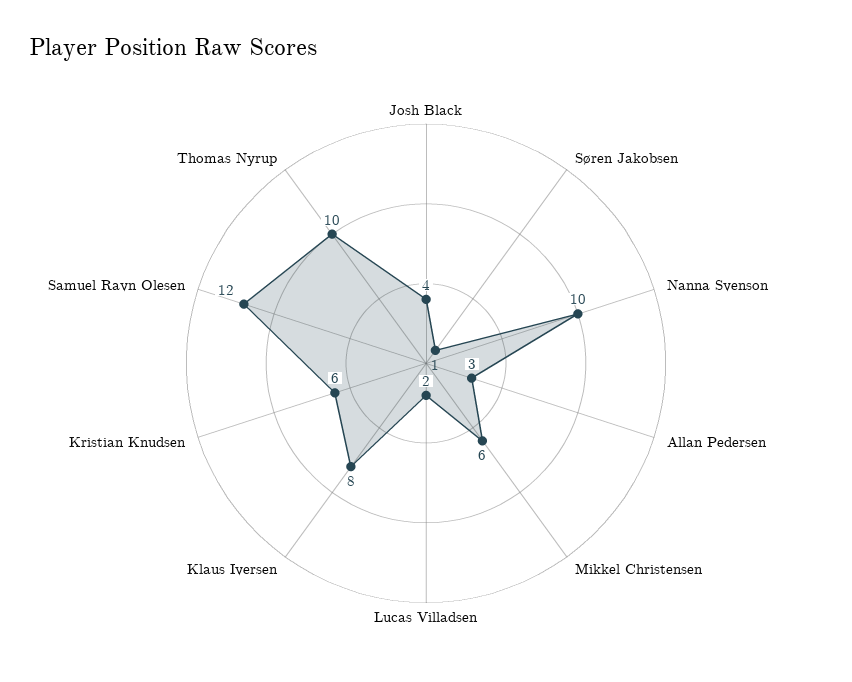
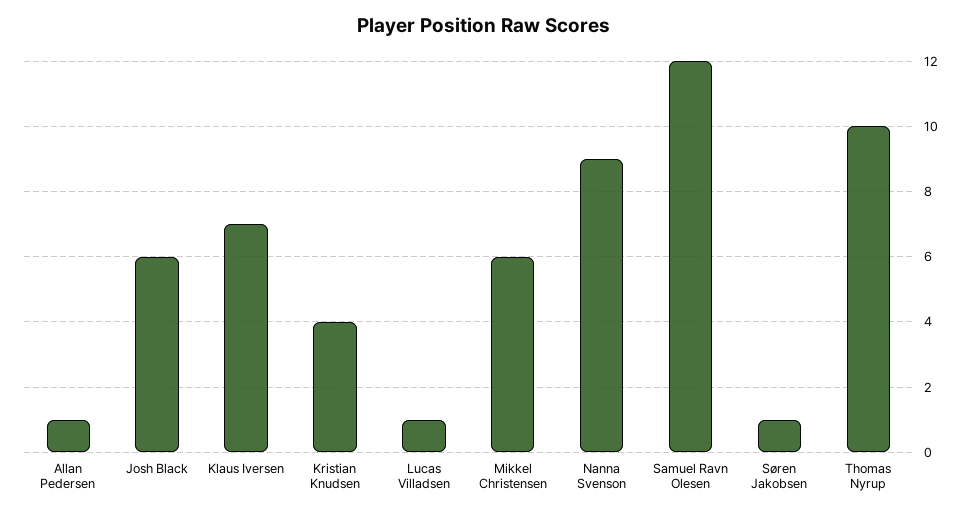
Josh Black: 4 -> 6
Nanna Svenson: 10 -> 9
Allan Pedersen: 3 -> 1
Lucas Villadsen: 2 -> 1
Klaus Iversen: 8 -> 7
Kristian Knudsen: 6 -> 4

